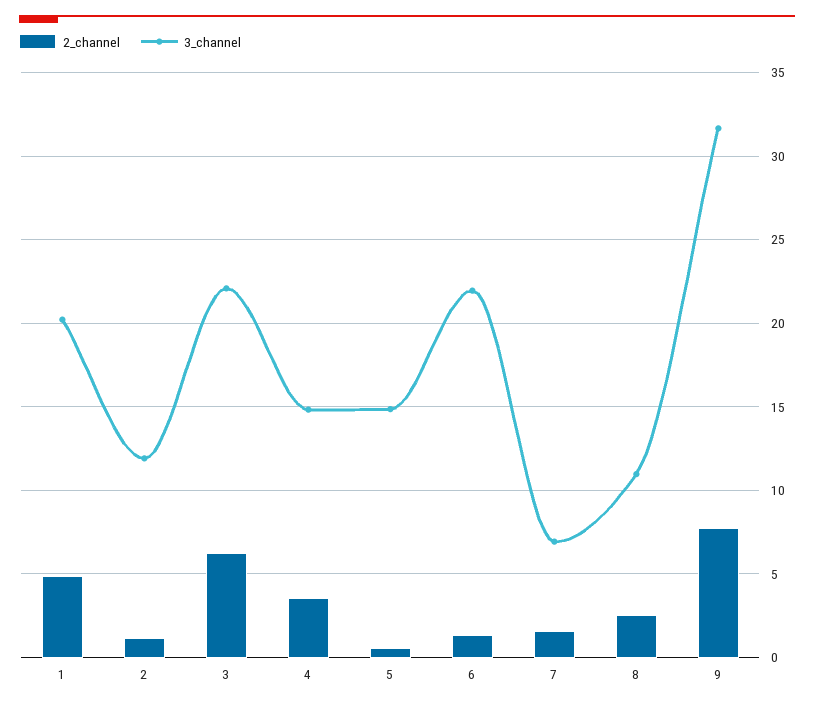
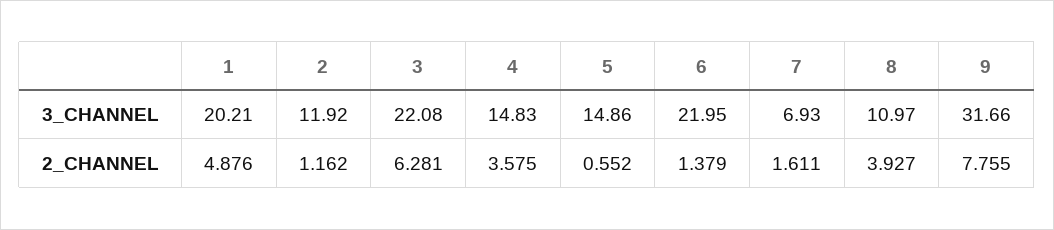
2_channel, 8: 2.5 -> 3.927

